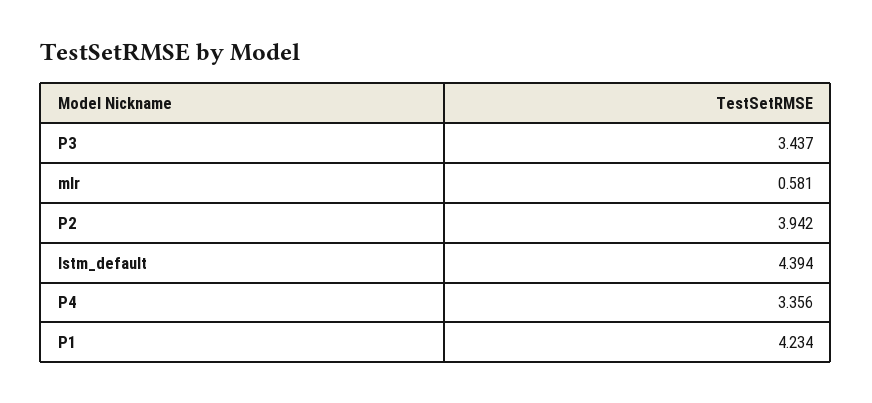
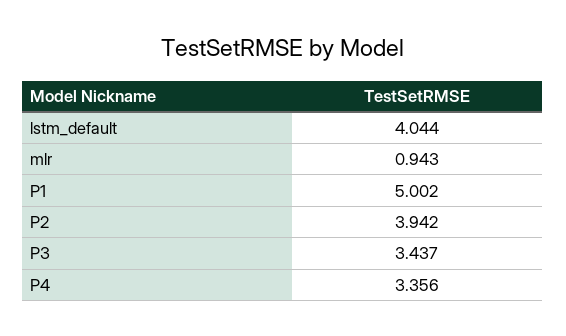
mlr: 0.581 -> 0.943
lstm_default: 4.394 -> 4.044
P1: 4.234 -> 5.002

